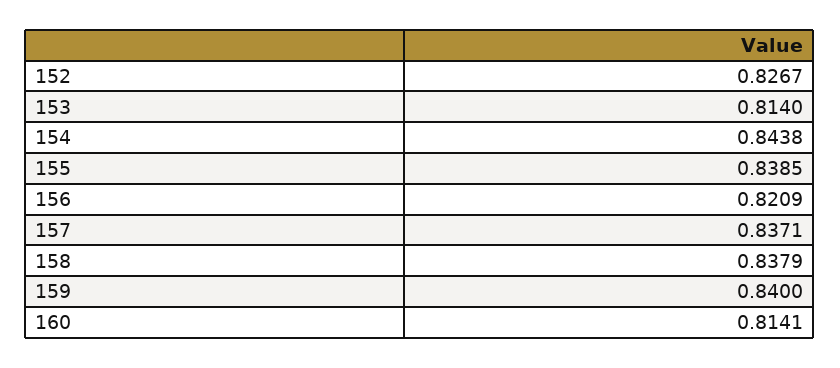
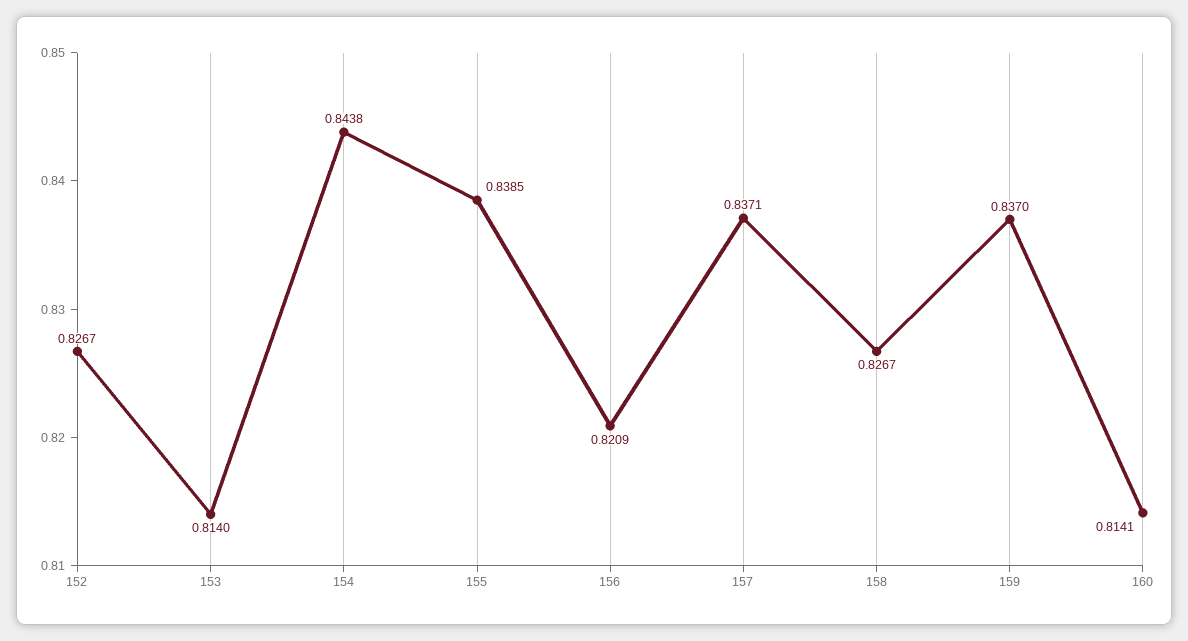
158: 0.8379 -> 0.8267
159: 0.84 -> 0.837

